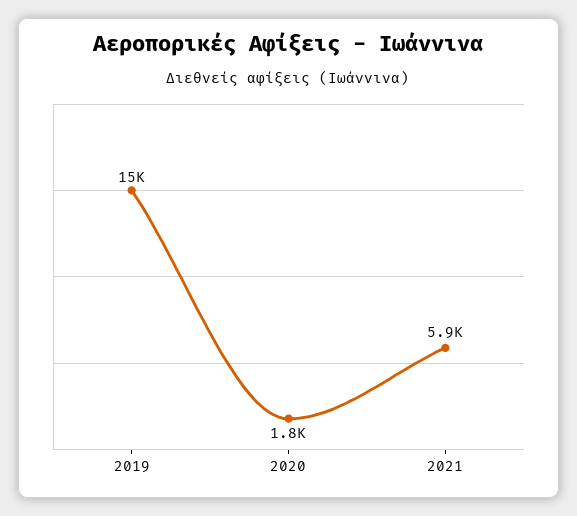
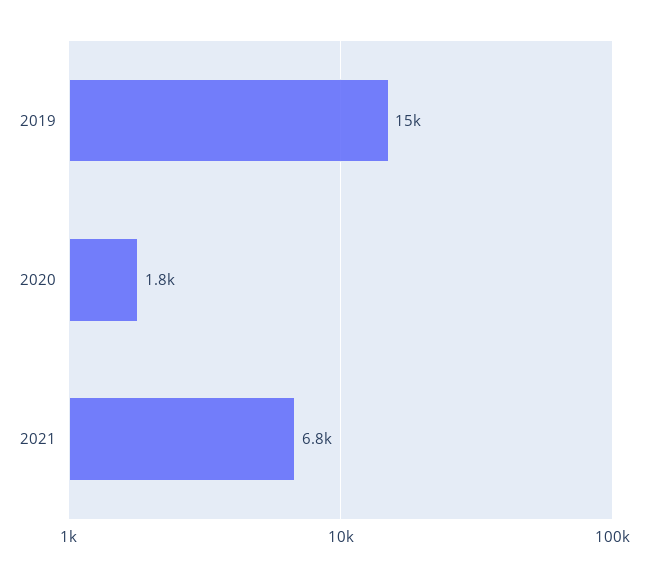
2021: 5900 -> 6800

